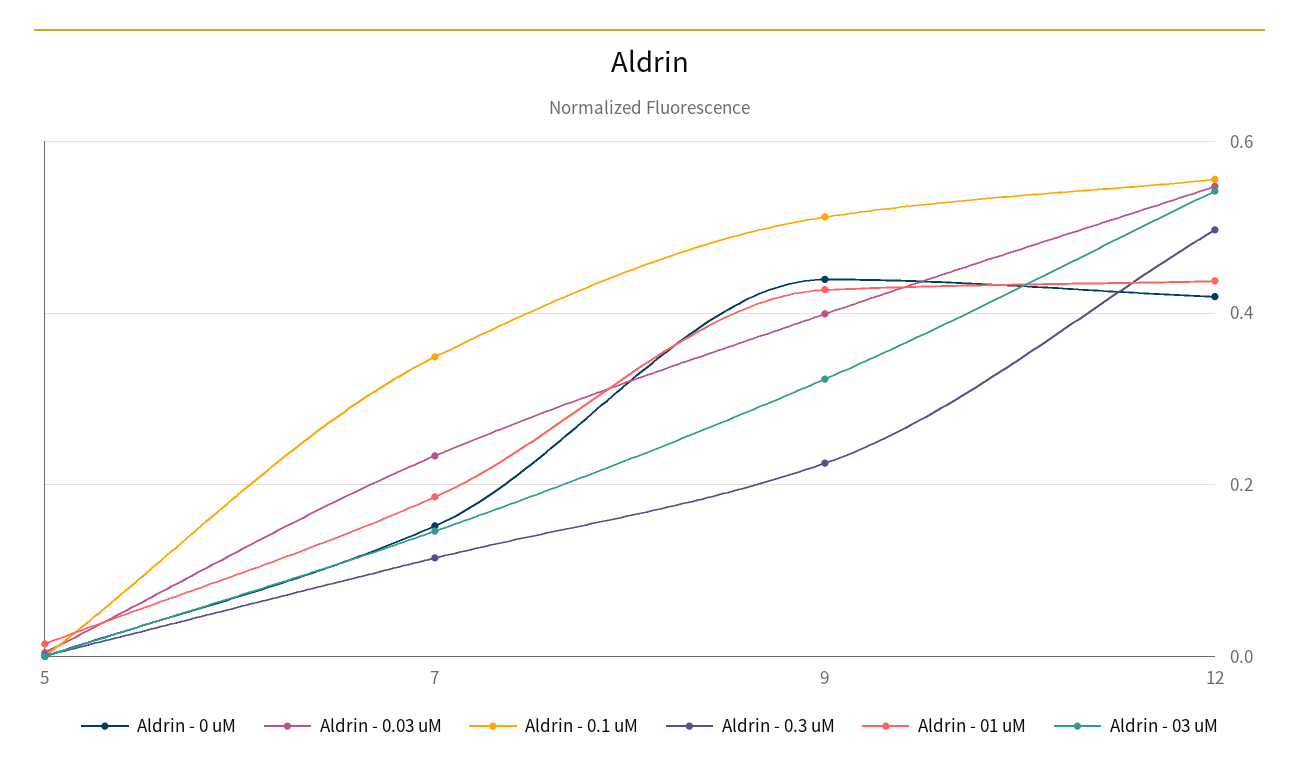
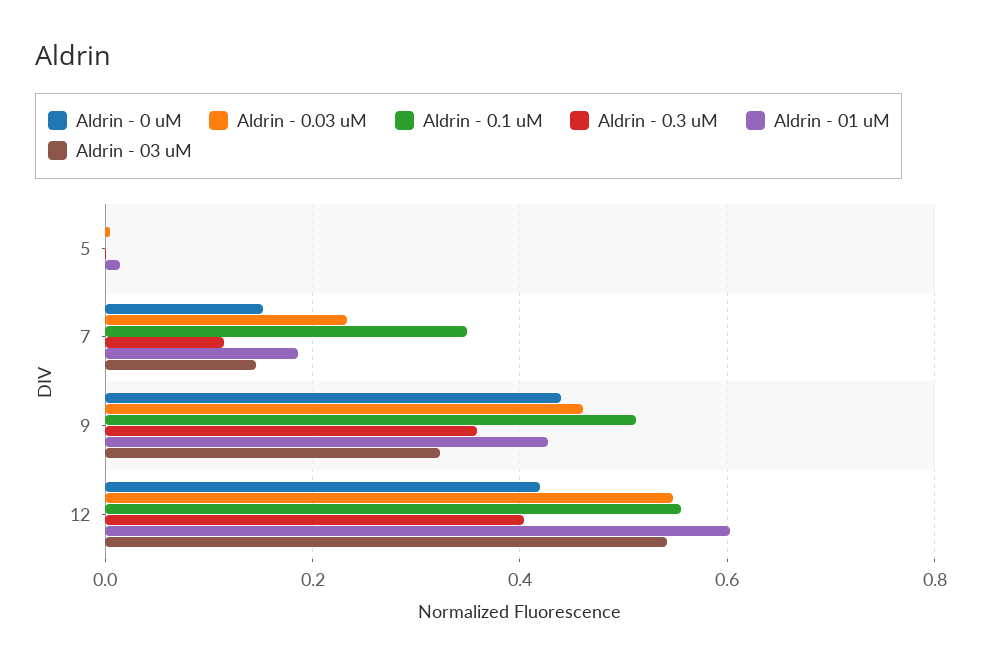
Aldrin - 0.03 uM, 9: 0.4 -> 0.46
Aldrin - 0.3 uM, 9: 0.22 -> 0.36
Aldrin - 0.3 uM, 12: 0.5 -> 0.4
Aldrin - 01 uM, 12: 0.44 -> 0.6

